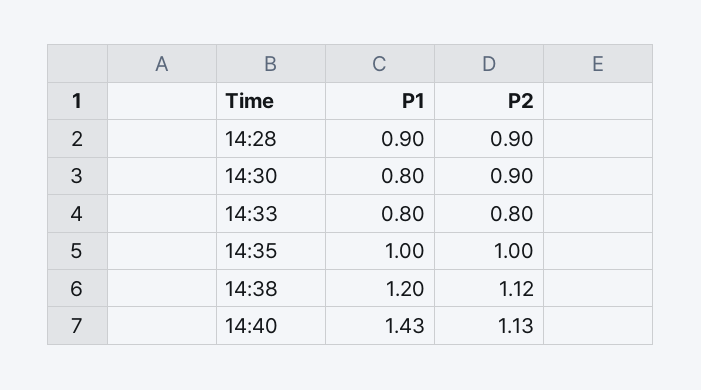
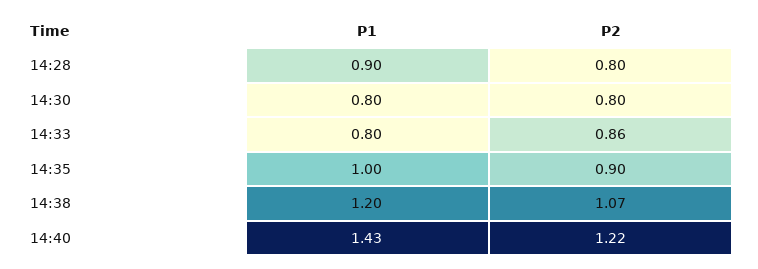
P2, 14:28: 0.9 -> 0.8
P2, 14:30: 0.9 -> 0.8
P2, 14:33: 0.8 -> 0.86
P2, 14:35: 1 -> 0.9
P2, 14:38: 1.12 -> 1.07
P2, 14:40: 1.13 -> 1.22

